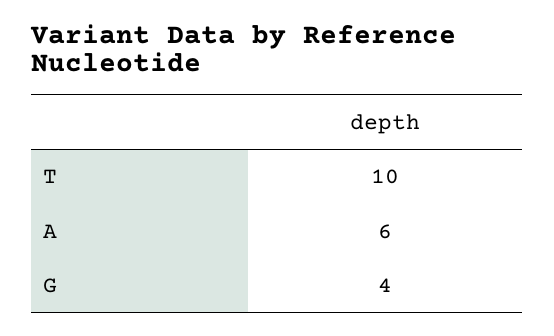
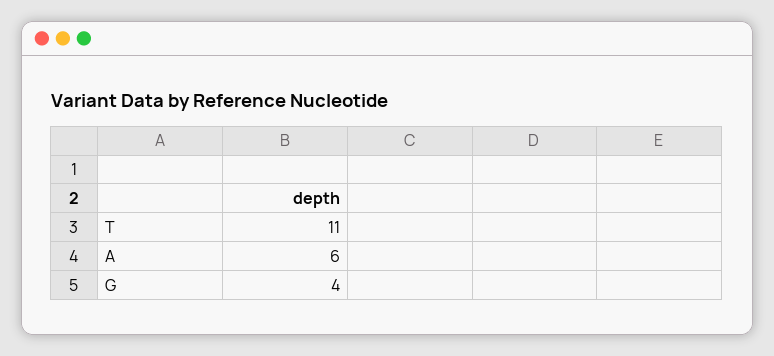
T: 10 -> 11

